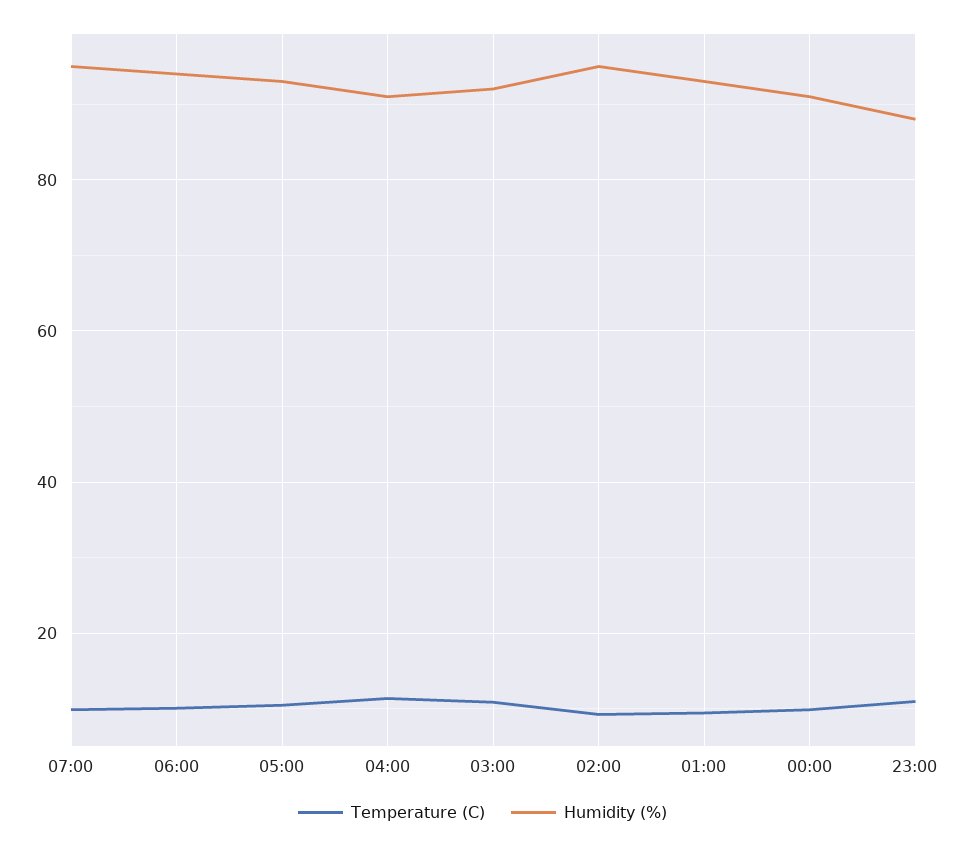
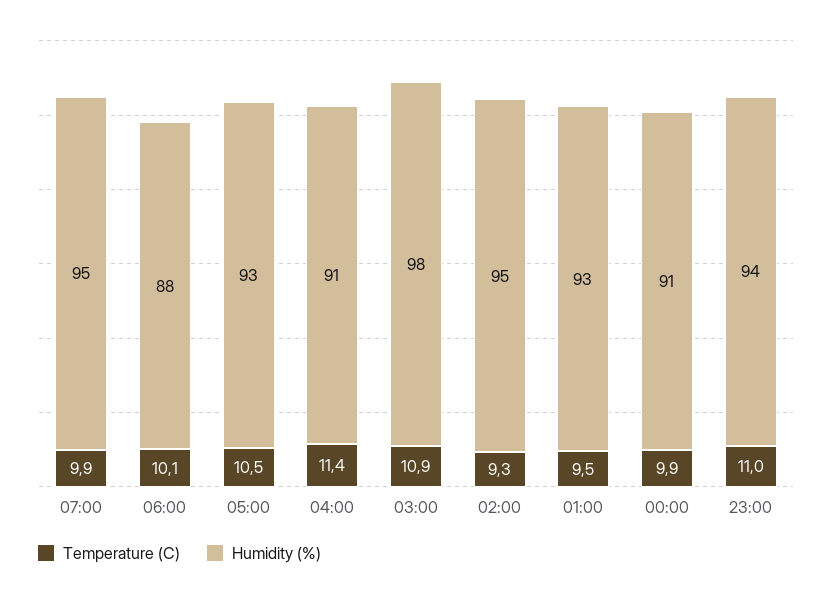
Humidity (%), 06:00: 94 -> 88
Humidity (%), 03:00: 92 -> 98
Humidity (%), 23:00: 88 -> 94

